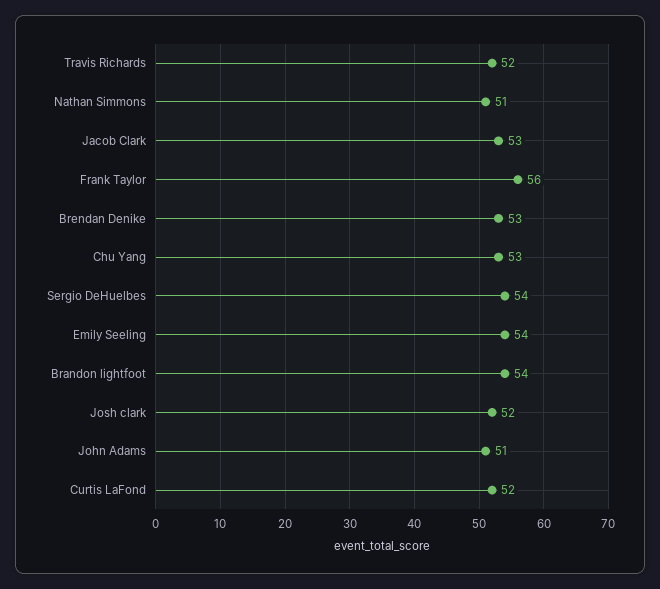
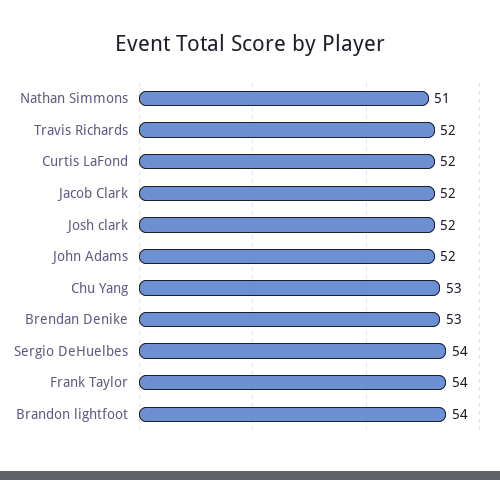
Jacob Clark: 53 -> 52
Frank Taylor: 56 -> 54
Emily Seeling: 54 -> none
John Adams: 51 -> 52

